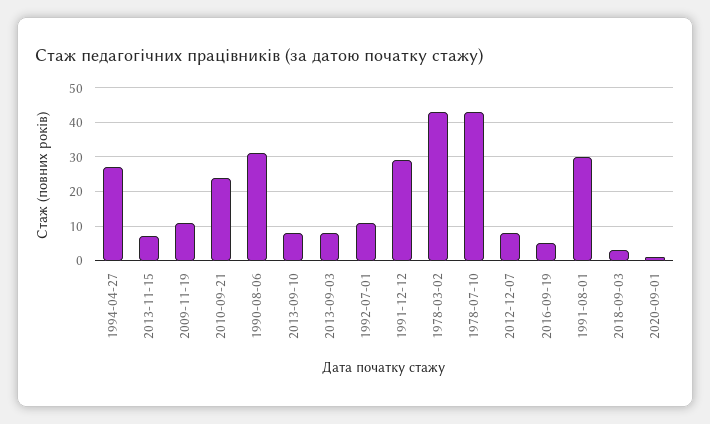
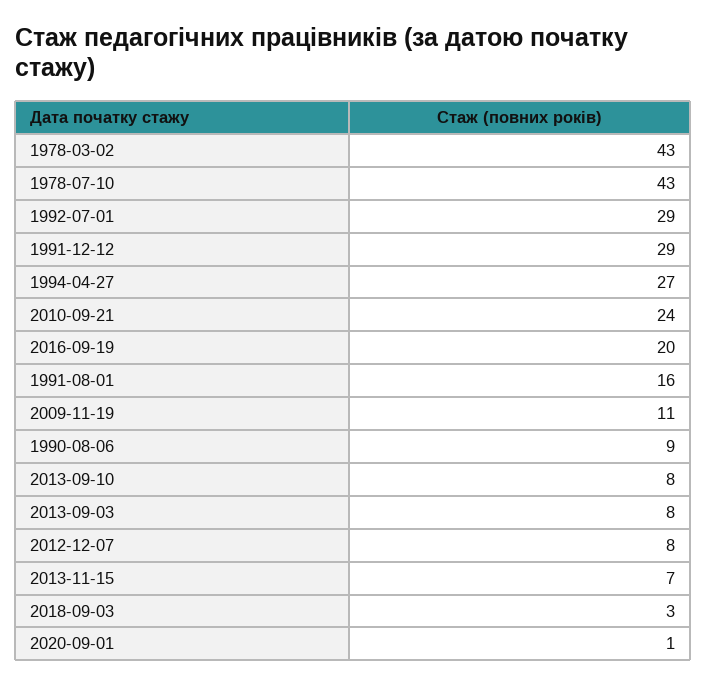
1990-08-06: 30 -> 9
1992-07-01: 10 -> 29
2016-09-19: 5 -> 20
1991-08-01: 30 -> 16

